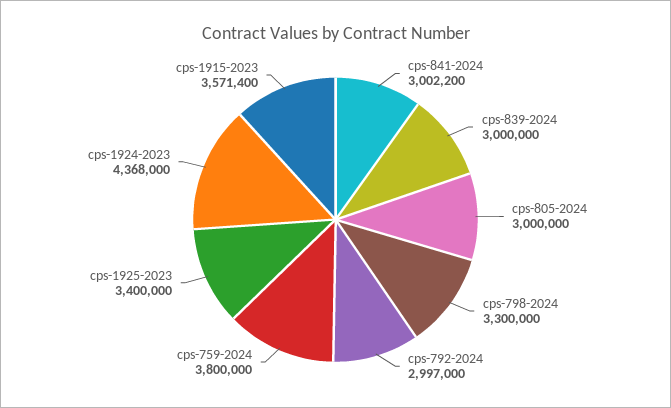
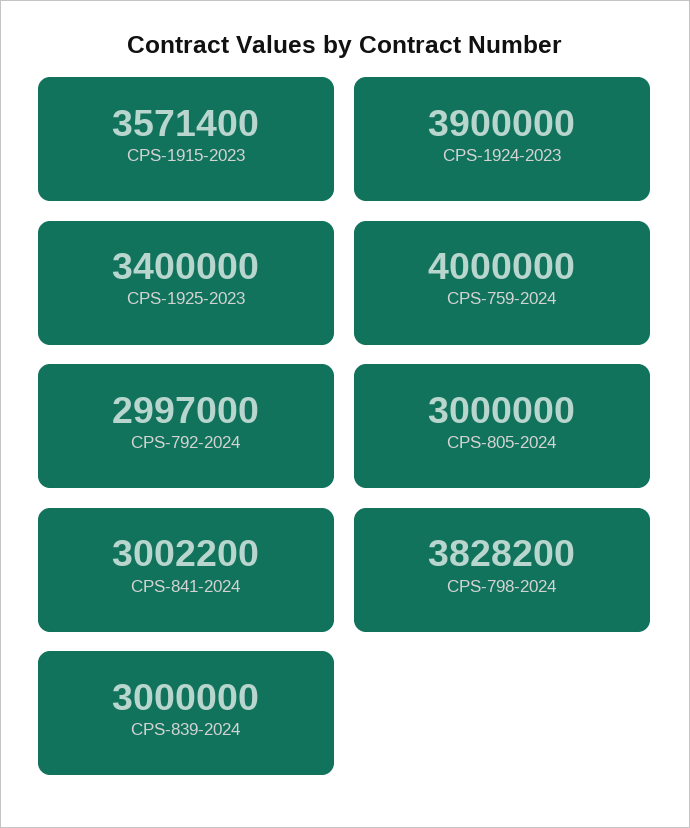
cps-798-2024: 3300000 -> 3828200
cps-759-2024: 3800000 -> 4000000
cps-1924-2023: 4368000 -> 3900000

